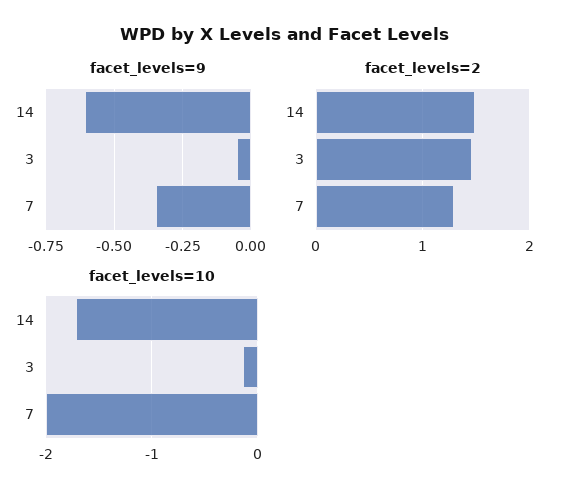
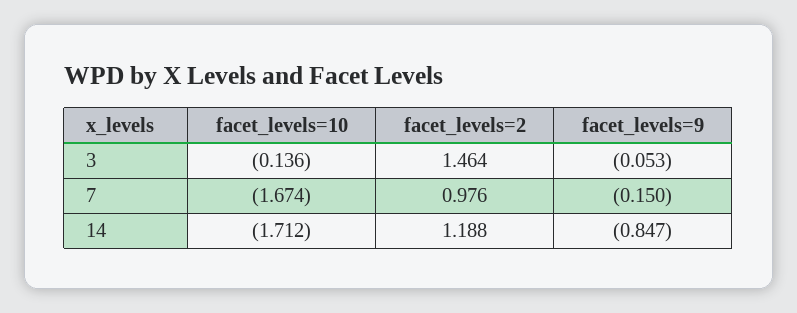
facet_levels=9, 14: -0.6 -> -0.847
facet_levels=9, 7: -0.35 -> -0.15
facet_levels=2, 14: 1.5 -> 1.188
facet_levels=2, 7: 1.3 -> 0.976
facet_levels=10, 7: -2 -> -1.674

